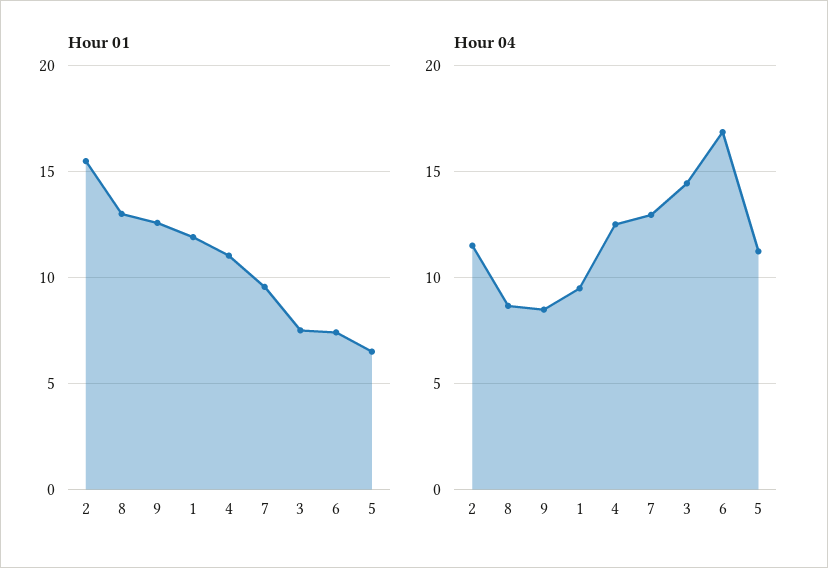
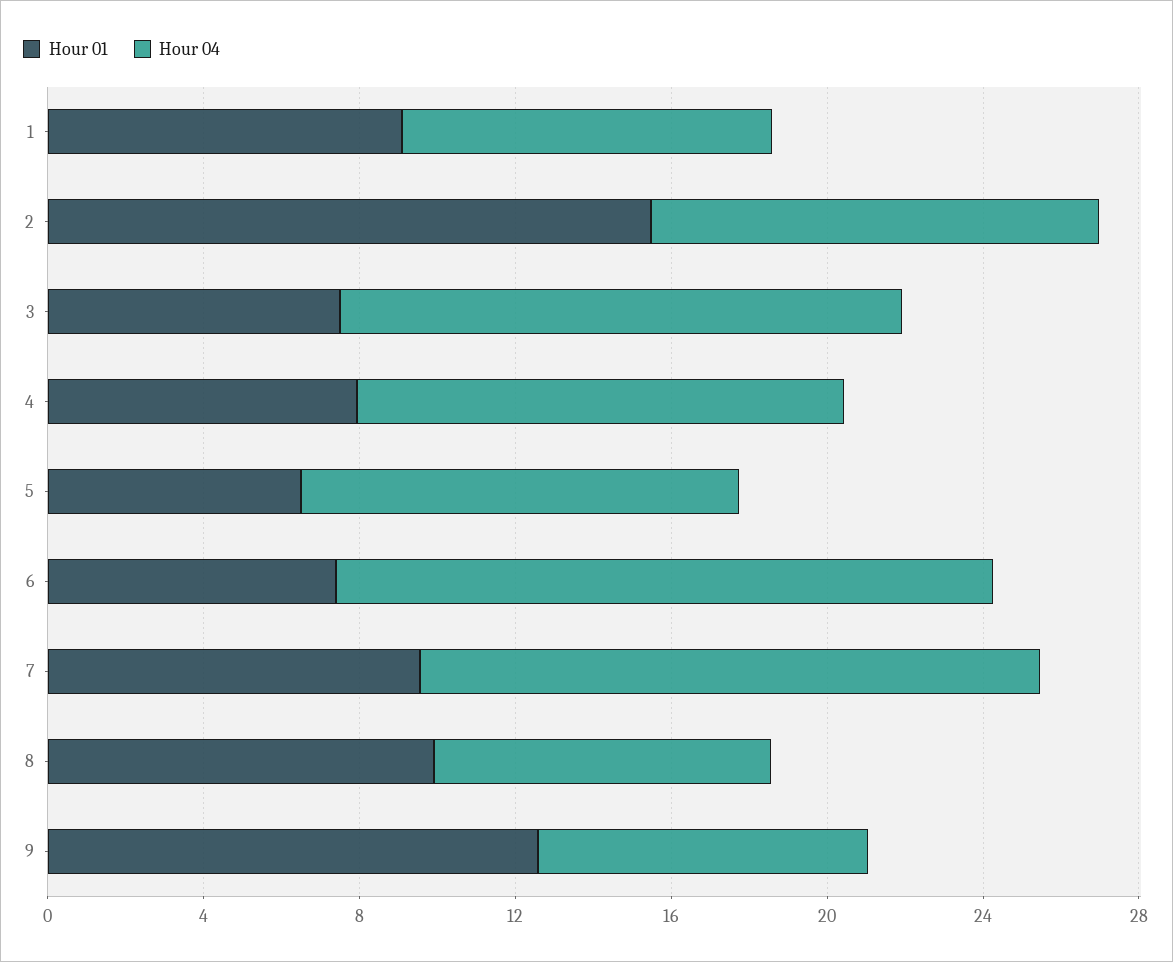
Hour 01, 8: 13 -> 10
Hour 01, 1: 12 -> 9
Hour 01, 4: 11 -> 8
Hour 04, 7: 13 -> 16

